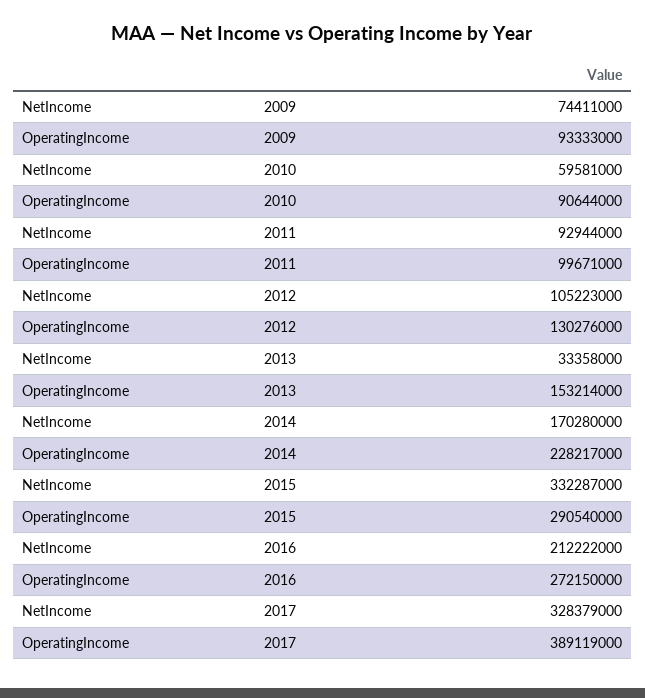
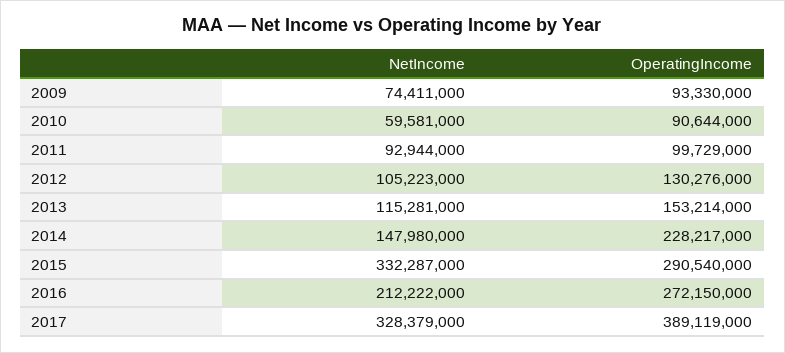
OperatingIncome, 2009: 93333000 -> 93330000
OperatingIncome, 2011: 99671000 -> 99729000
NetIncome, 2013: 33358000 -> 115281000
NetIncome, 2014: 170280000 -> 147980000

